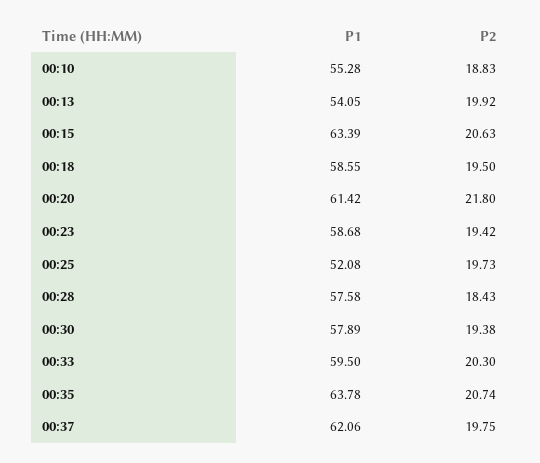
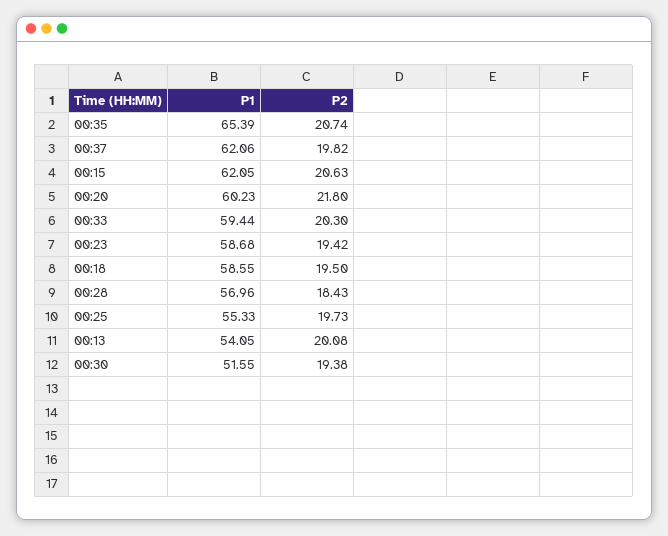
P1, 00:10: 55.28 -> none
P2, 00:10: 18.83 -> none
P2, 00:13: 19.92 -> 20.08
P1, 00:15: 63.39 -> 62.05
P1, 00:20: 61.42 -> 60.23
P1, 00:25: 52.08 -> 55.33
P1, 00:28: 57.58 -> 56.96
P1, 00:30: 57.89 -> 51.55
P1, 00:33: 59.5 -> 59.44
P1, 00:35: 63.78 -> 65.39
P2, 00:37: 19.75 -> 19.82

